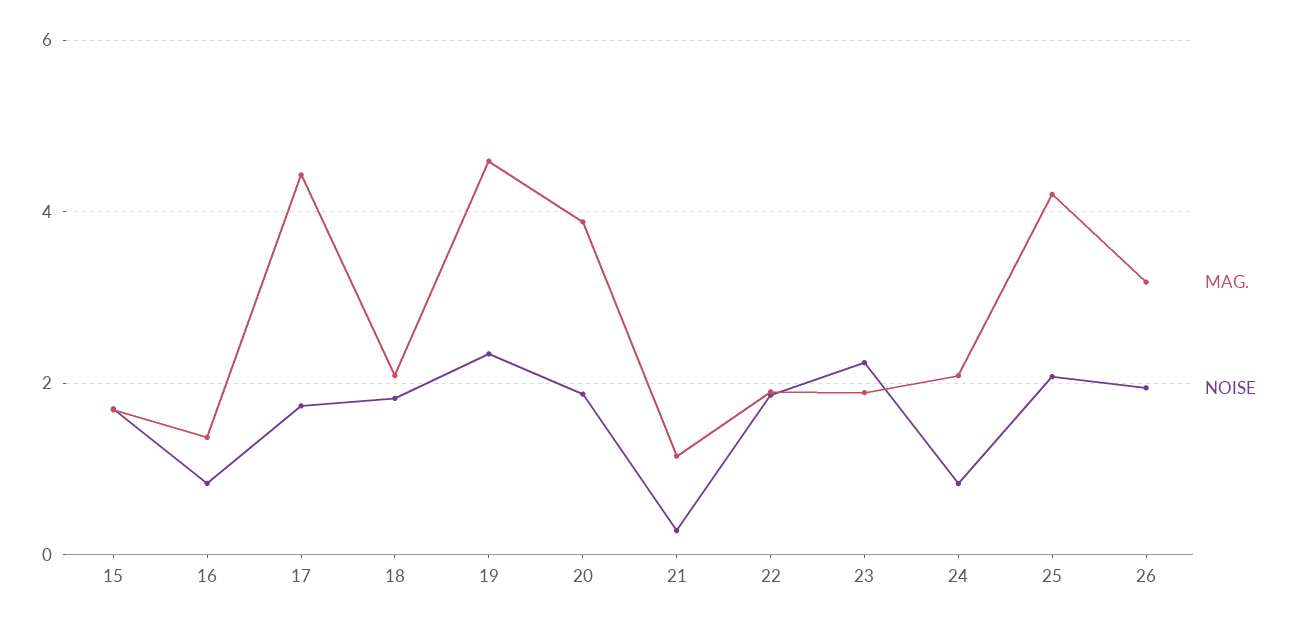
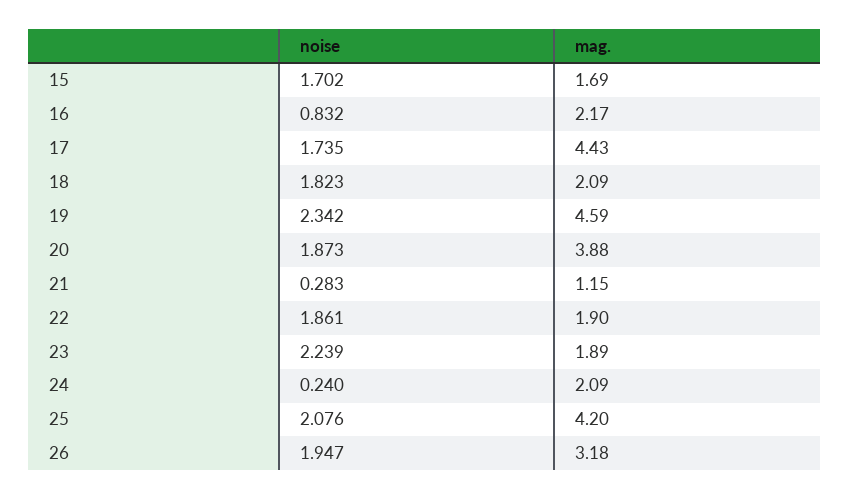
MAG., 16: 1.4 -> 2.17
NOISE, 24: 0.8 -> 0.24

